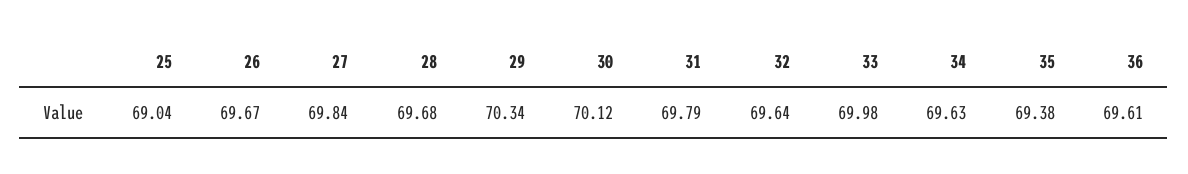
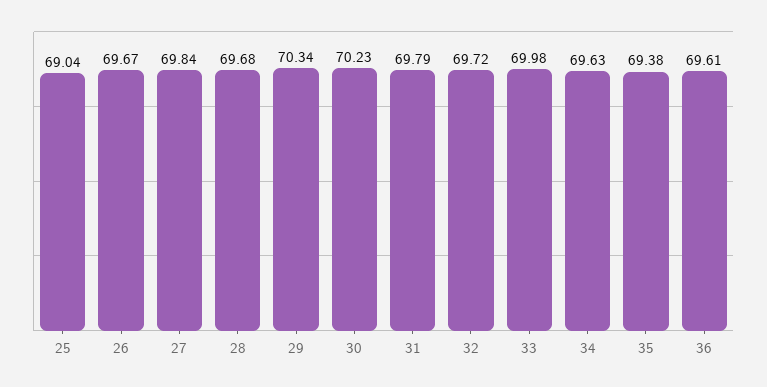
30: 70.12 -> 70.23
32: 69.64 -> 69.72

